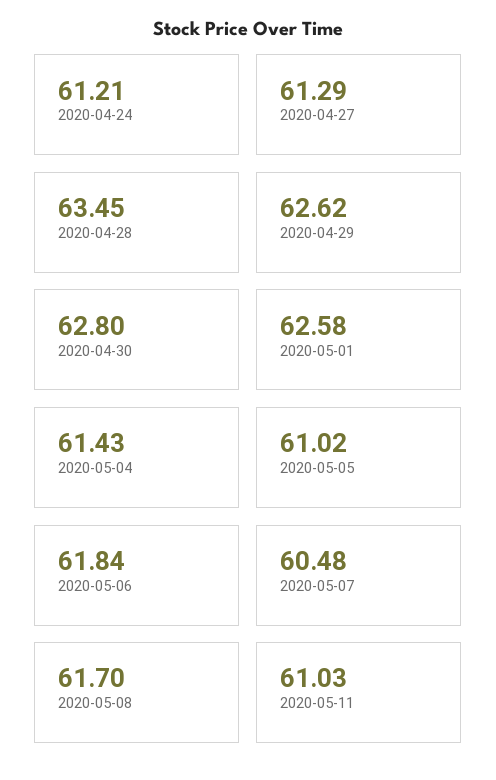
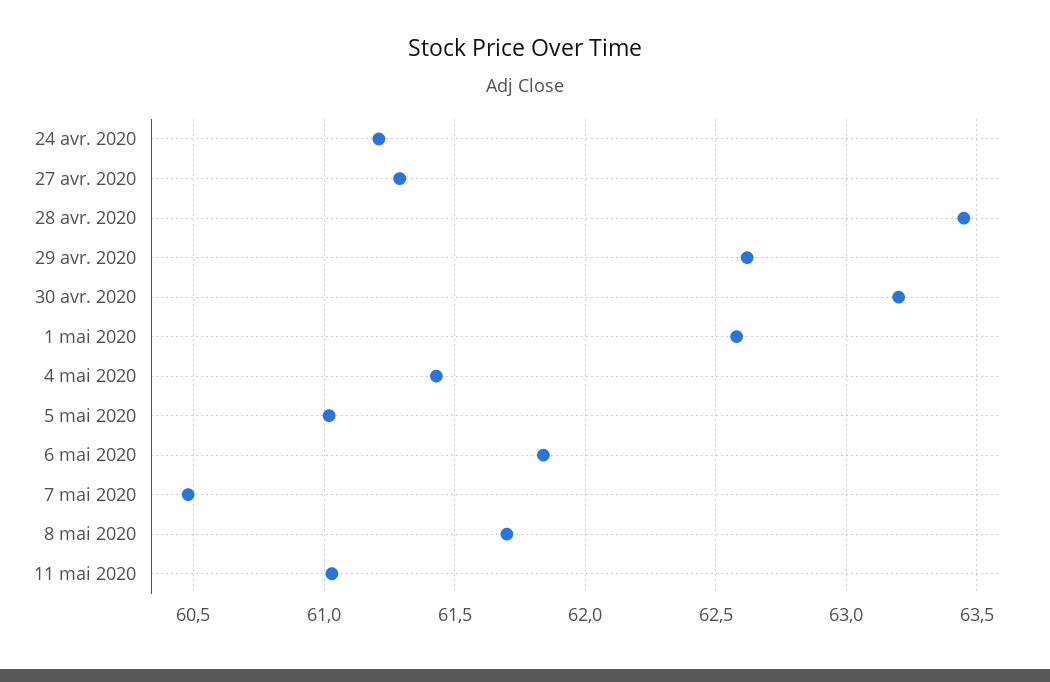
2020-04-30: 62.8 -> 63.2

